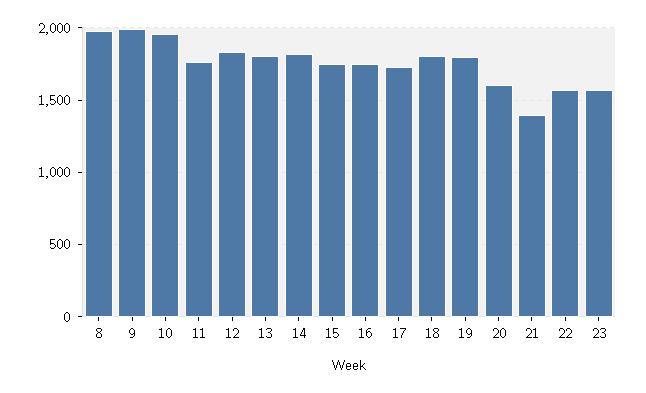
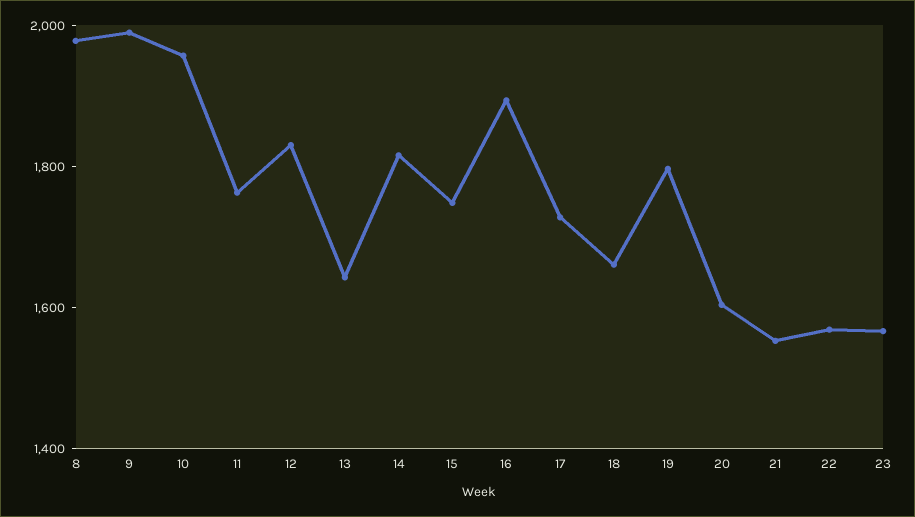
13: 1800 -> 1650
16: 1750 -> 1900
18: 1800 -> 1650
21: 1400 -> 1550

